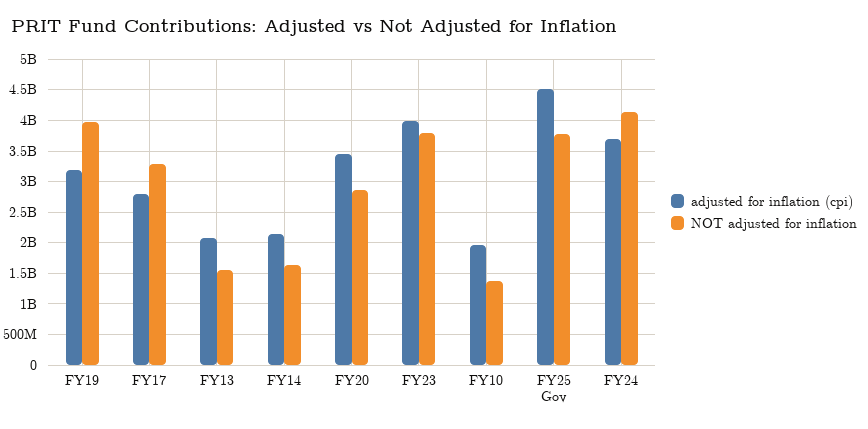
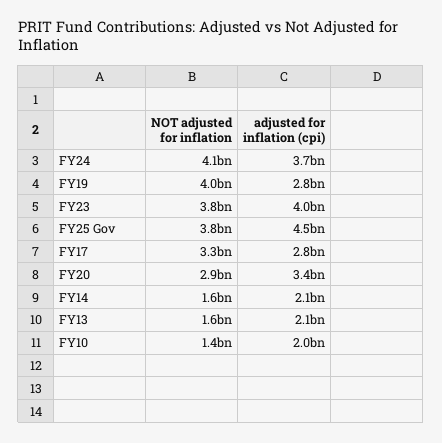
adjusted for inflation (cpi), FY19: 3200000000 -> 2800000000

